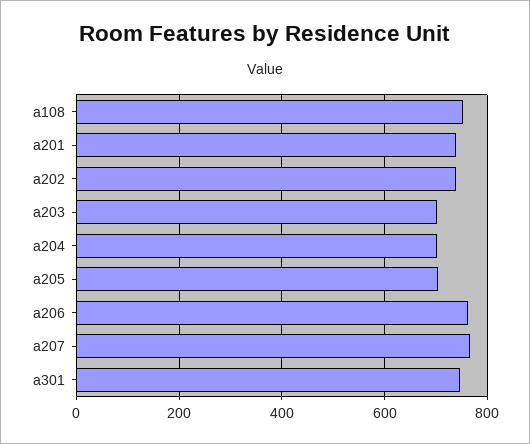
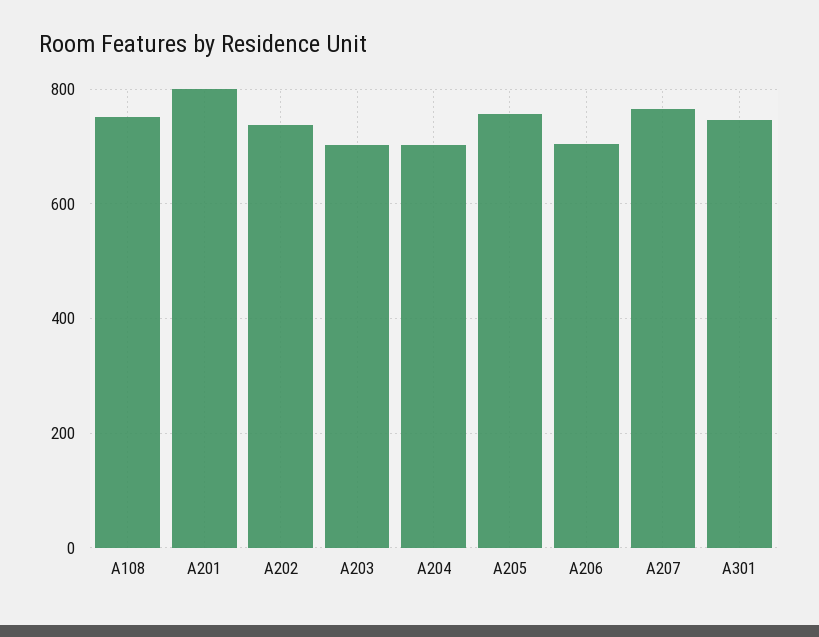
a201: 740 -> 800
a205: 700 -> 760
a206: 760 -> 700

